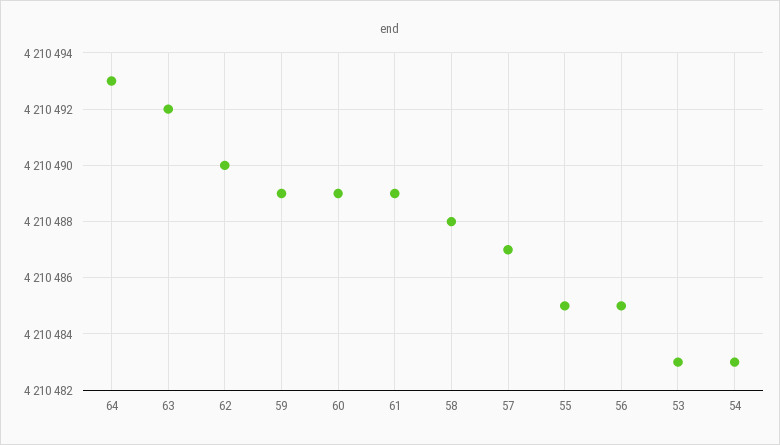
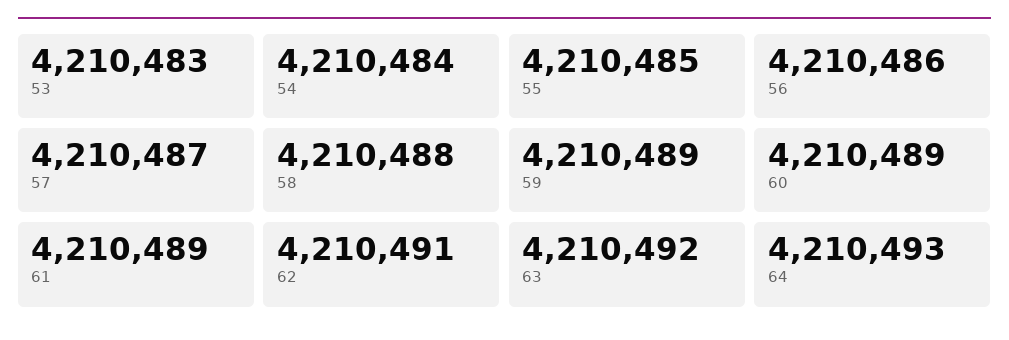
62: 4210490 -> 4210491
56: 4210485 -> 4210486
54: 4210483 -> 4210484

